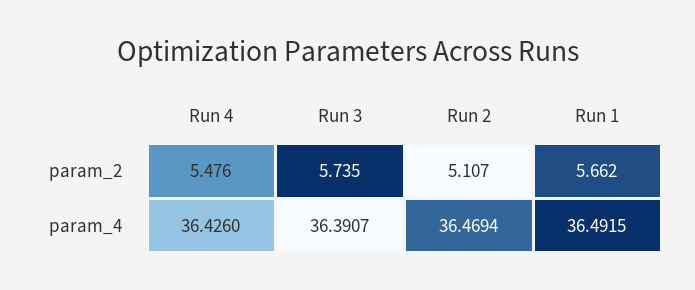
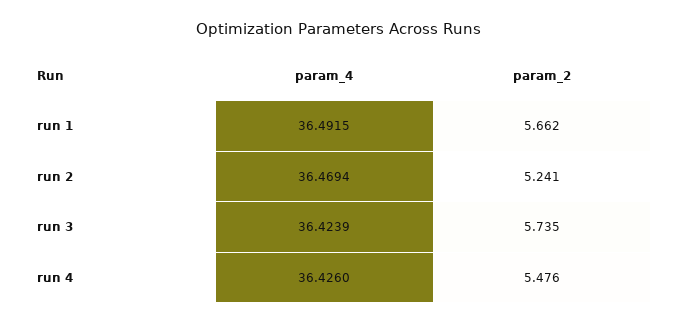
Run 2, param_2: 5.107 -> 5.241
Run 3, param_4: 36.3907 -> 36.4239

